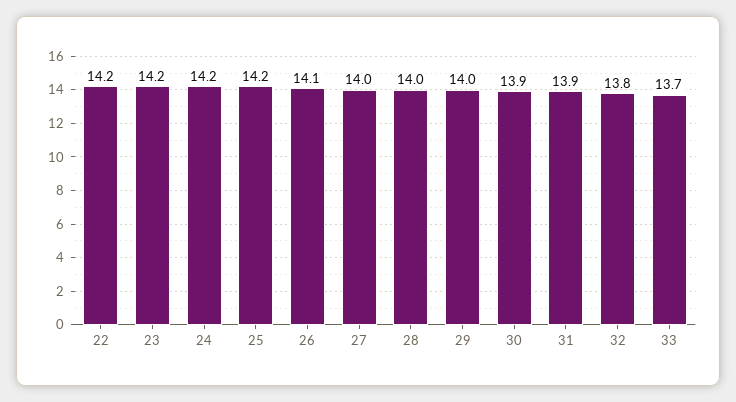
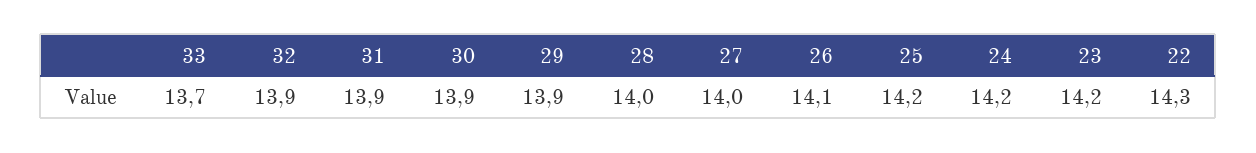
22: 14.2 -> 14.3
29: 14 -> 13.9
32: 13.8 -> 13.9

